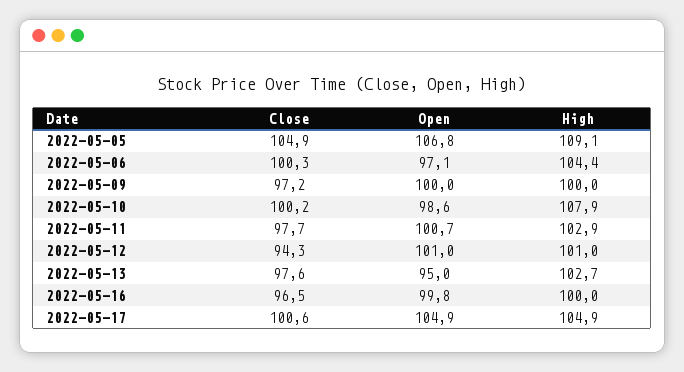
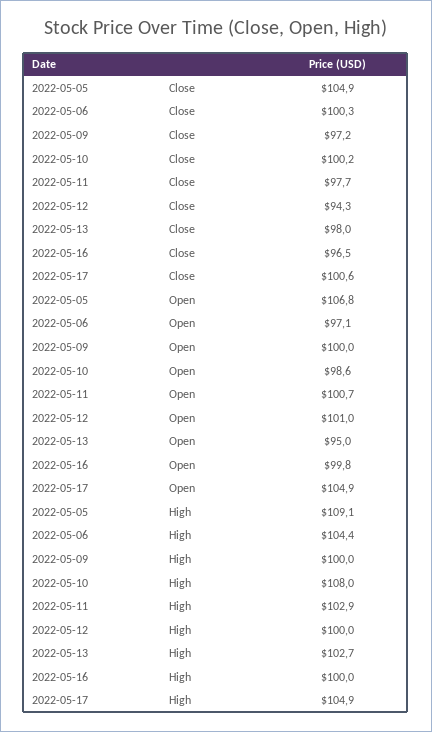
High, 2022-05-10: 107.9 -> 108
High, 2022-05-12: 101 -> 100
Close, 2022-05-13: 97.6 -> 98

